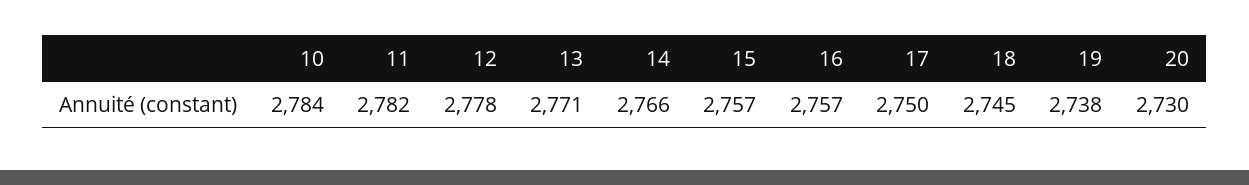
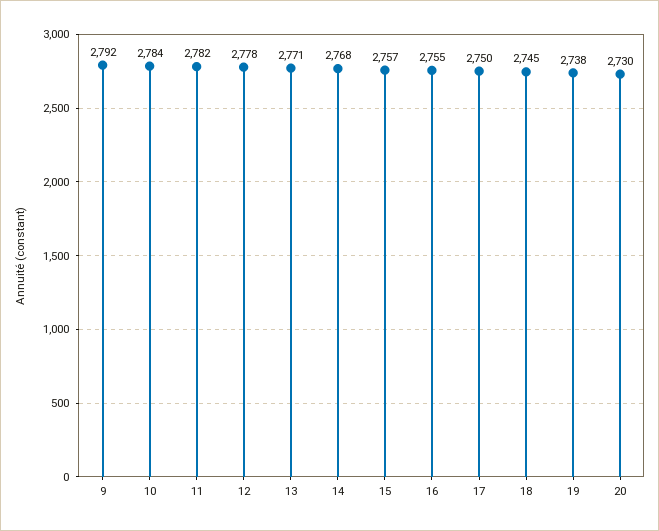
14: 2766 -> 2768
16: 2757 -> 2755
9: none -> 2792

